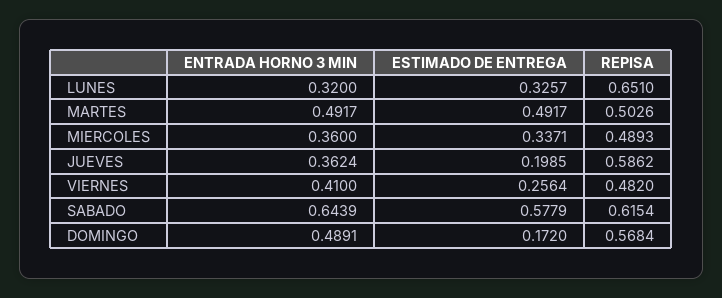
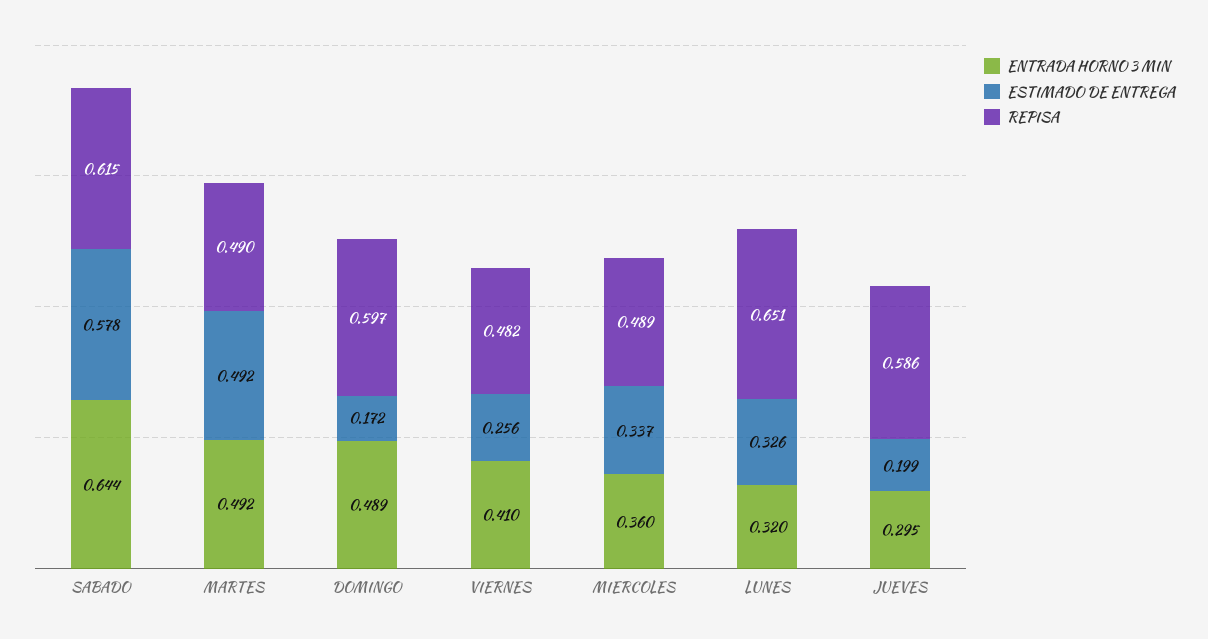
REPISA, MARTES: 0.5026 -> 0.49
ENTRADA HORNO 3 MIN, JUEVES: 0.3624 -> 0.295
REPISA, DOMINGO: 0.5684 -> 0.597

